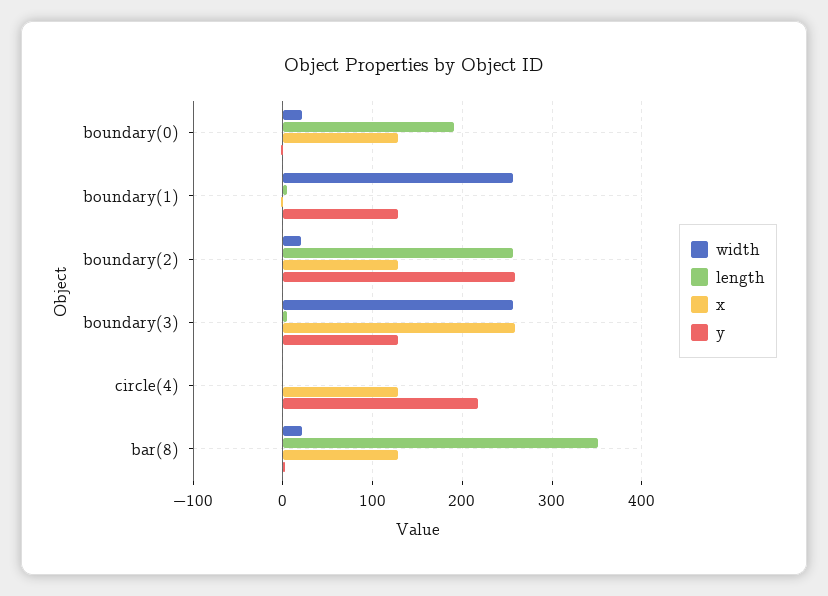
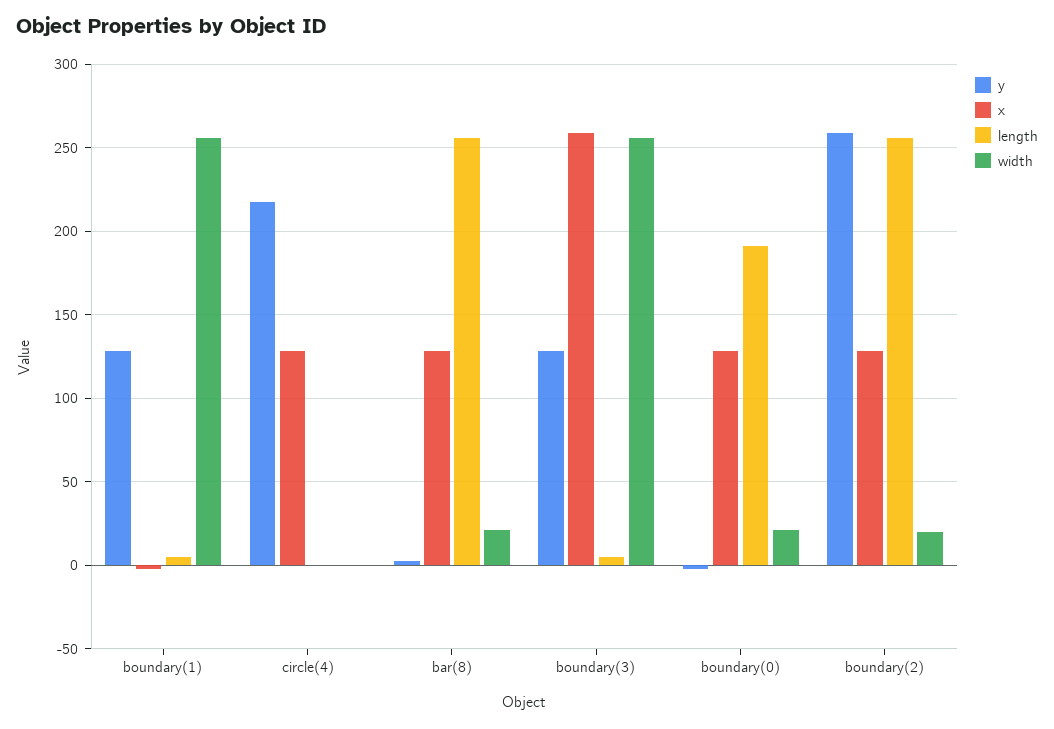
length, bar(8): 350 -> 255

